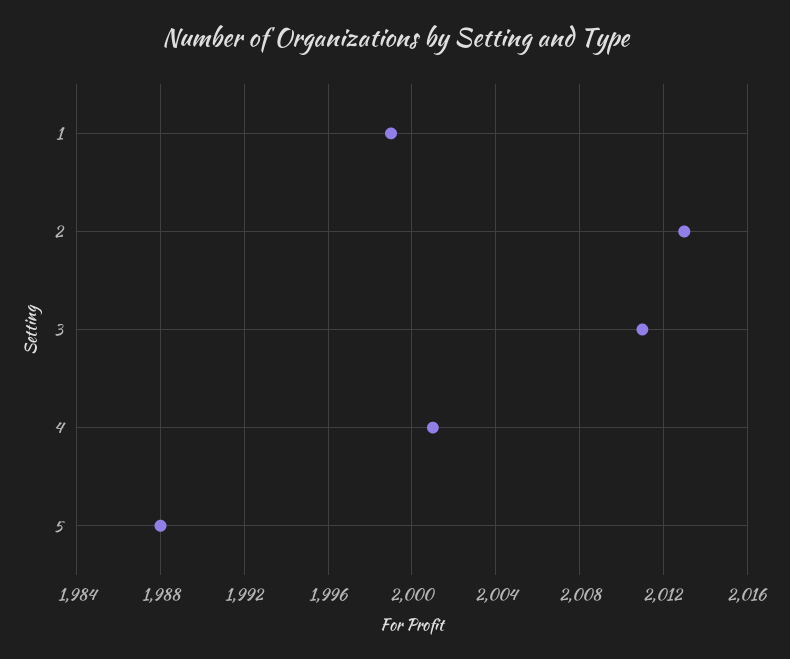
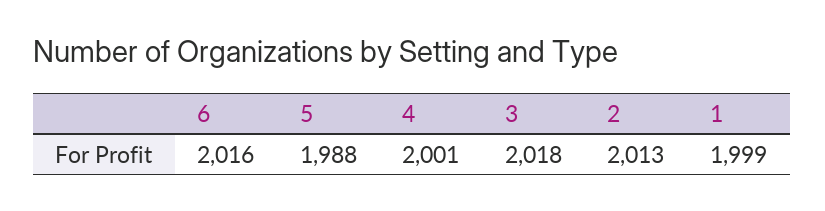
3: 2011 -> 2018
6: none -> 2016

